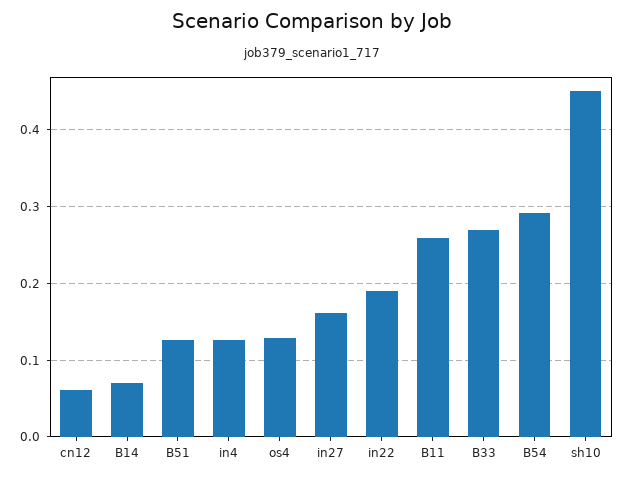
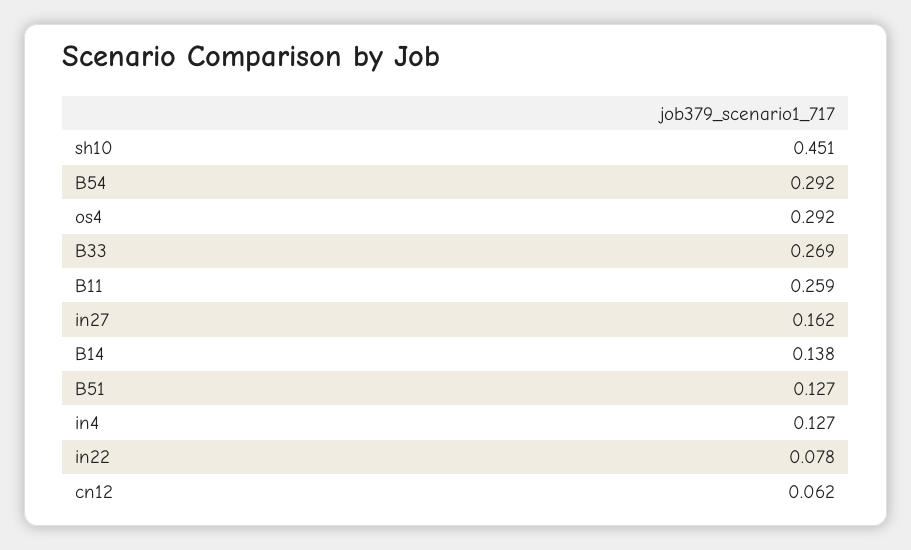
B14: 0.07 -> 0.138
os4: 0.13 -> 0.292
in22: 0.19 -> 0.078

